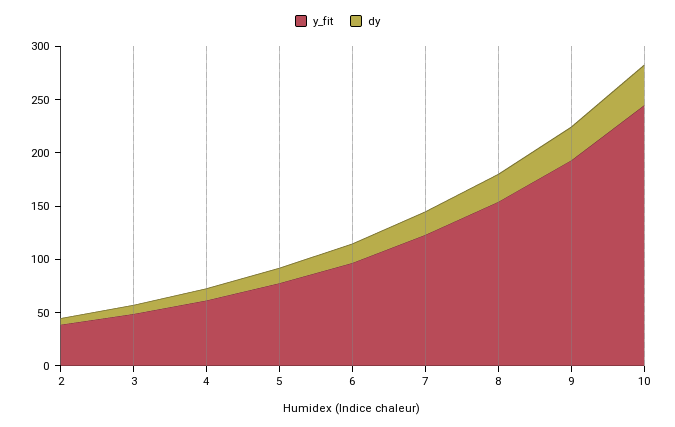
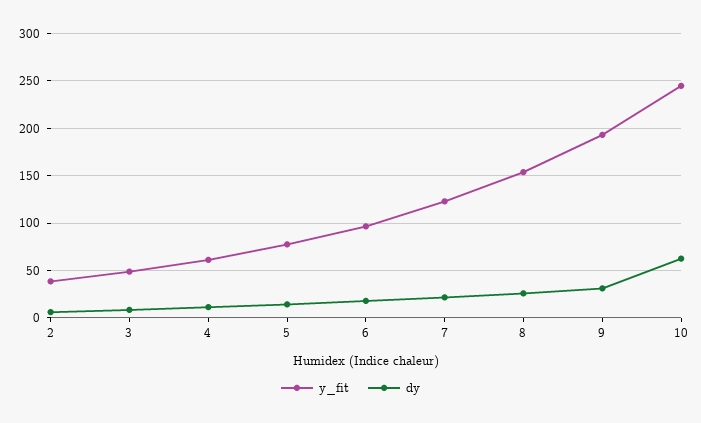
dy, 10: 40 -> 60

